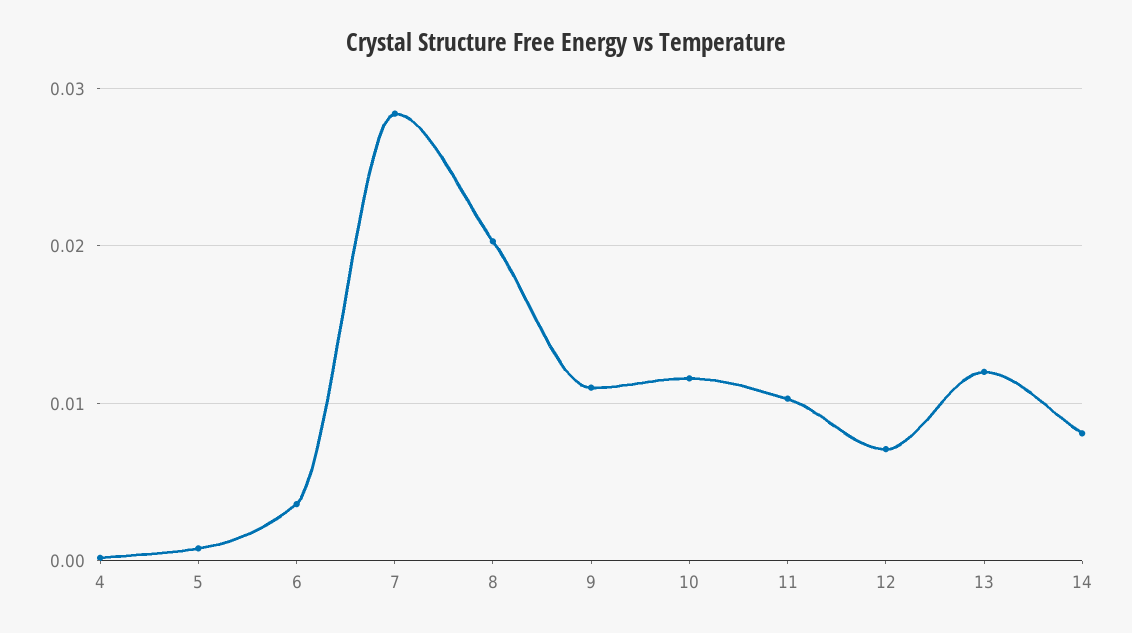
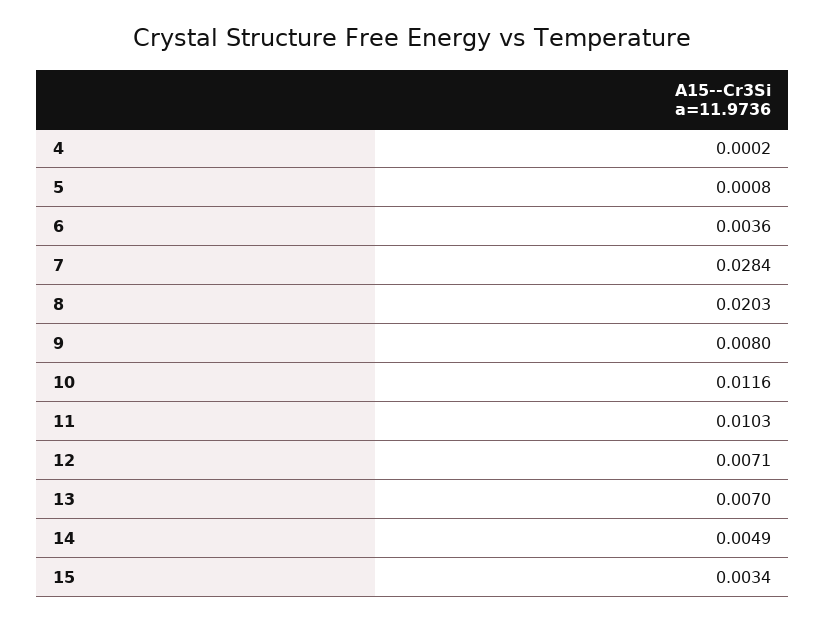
9: 0.011 -> 0.008
13: 0.012 -> 0.007
14: 0.008 -> 0.0049
15: none -> 0.0034

